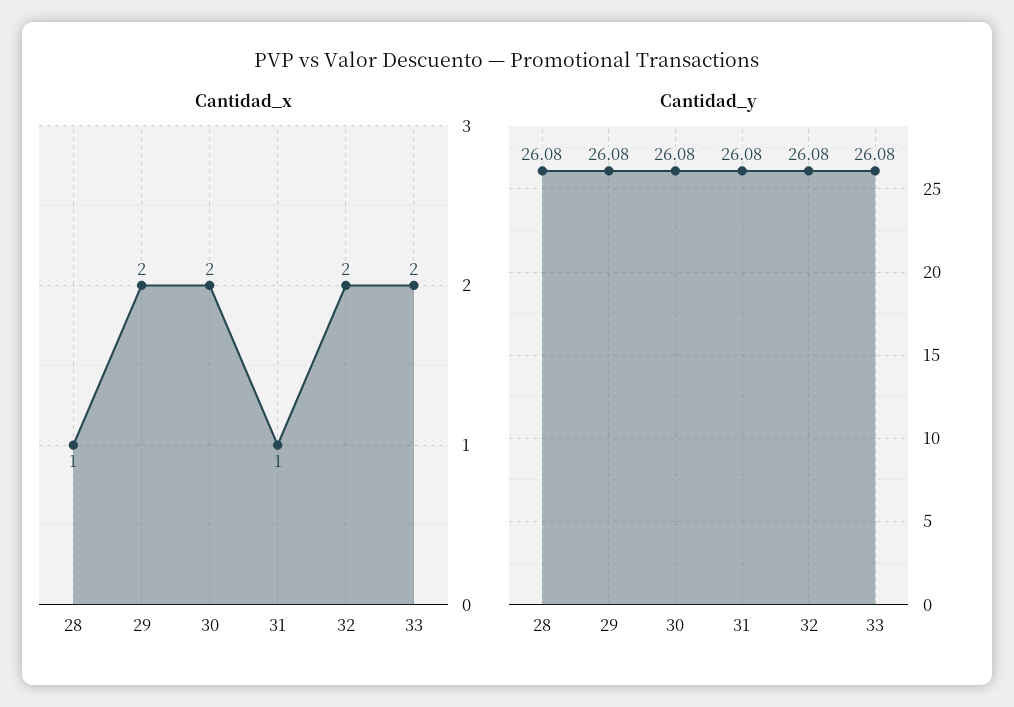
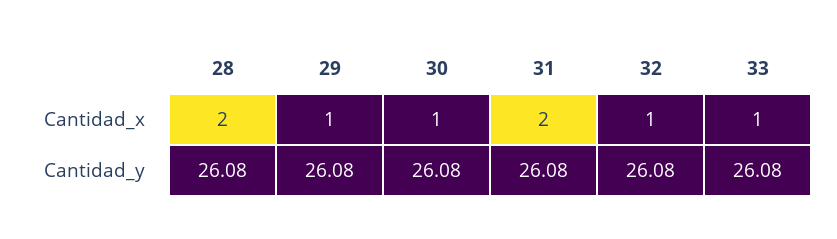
Cantidad_x, 28: 1 -> 2
Cantidad_x, 29: 2 -> 1
Cantidad_x, 30: 2 -> 1
Cantidad_x, 31: 1 -> 2
Cantidad_x, 32: 2 -> 1
Cantidad_x, 33: 2 -> 1

